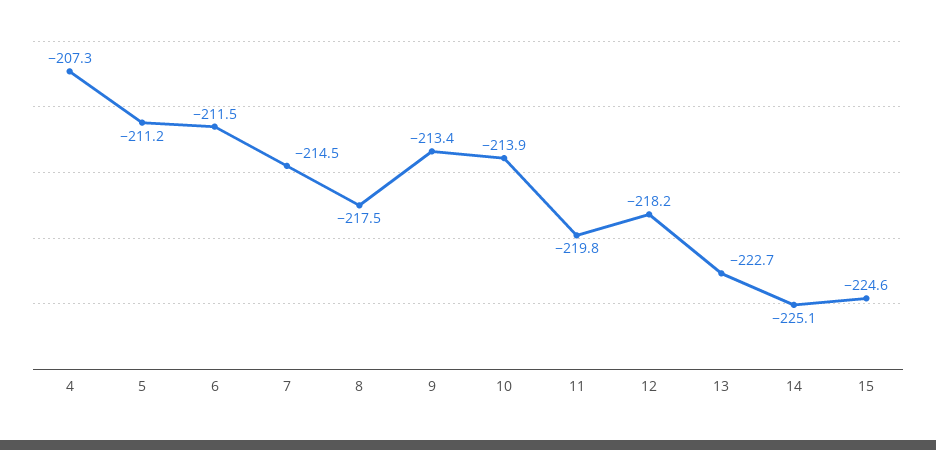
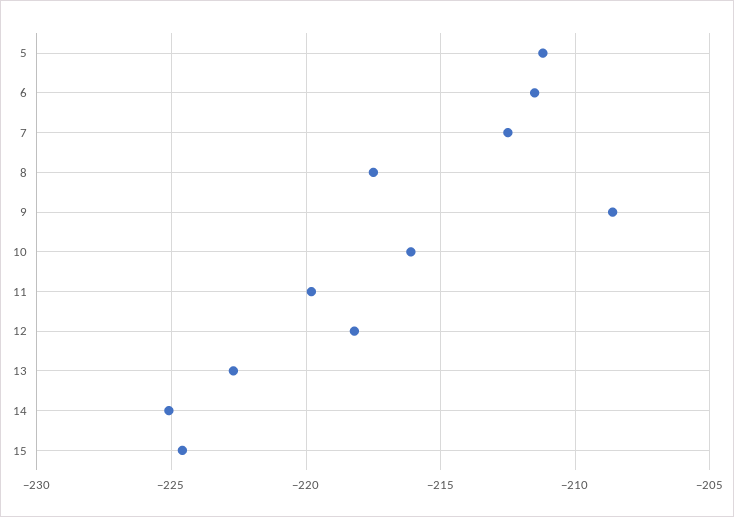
4: -207.3 -> none
7: -214.5 -> -212.5
9: -213.4 -> -208.5
10: -213.9 -> -216

